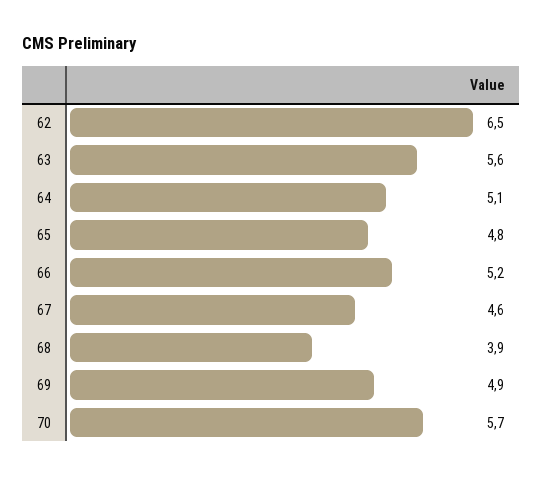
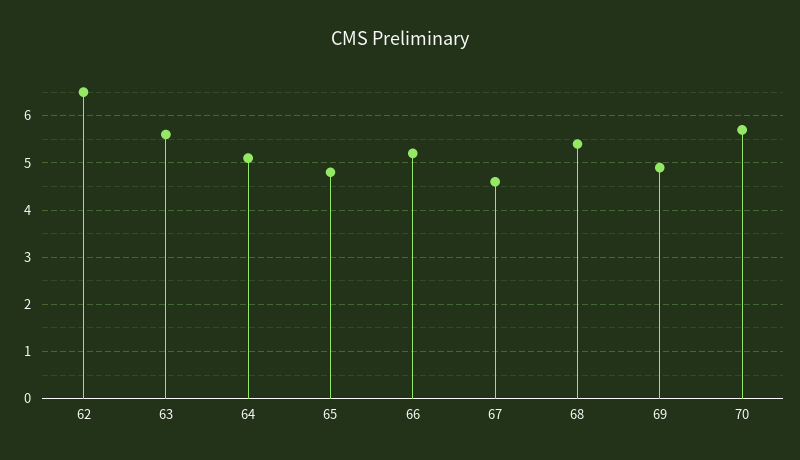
68: 3.9 -> 5.5

